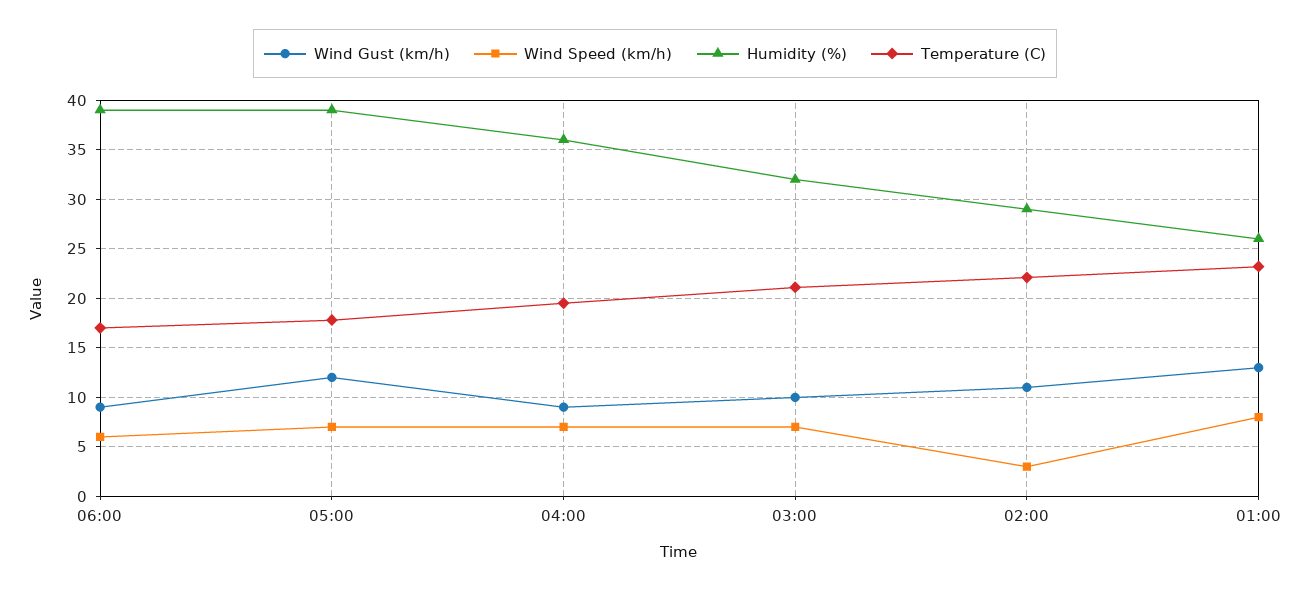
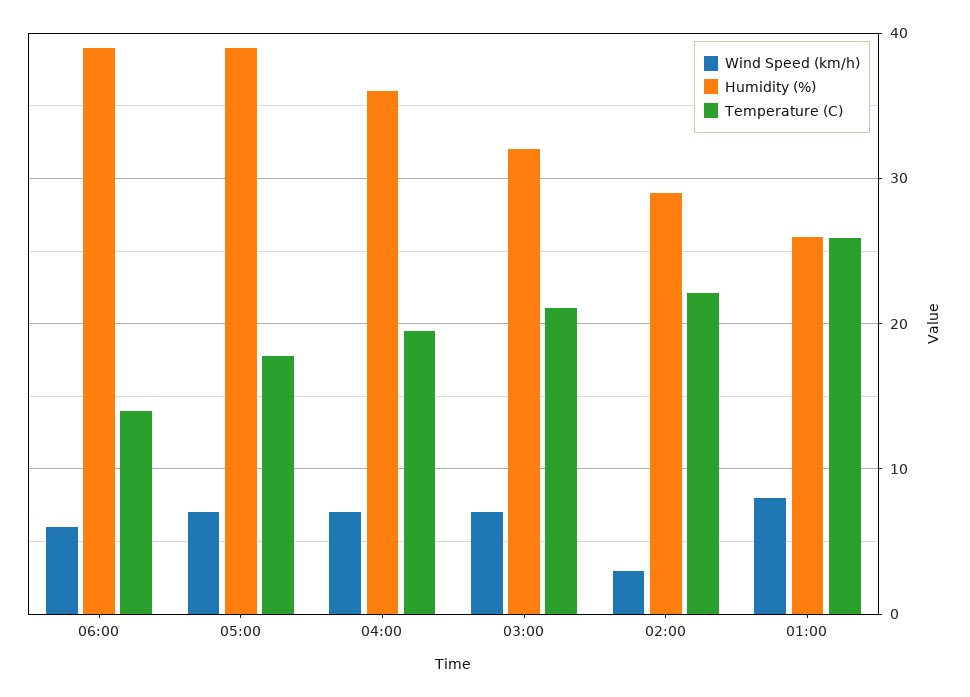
Wind Gust (km/h), 06:00: 9 -> none
Temperature (C), 06:00: 17 -> 14
Wind Gust (km/h), 05:00: 12 -> none
Wind Gust (km/h), 04:00: 9 -> none
Wind Gust (km/h), 03:00: 10 -> none
Wind Gust (km/h), 02:00: 11 -> none
Wind Gust (km/h), 01:00: 13 -> none
Temperature (C), 01:00: 23 -> 26

